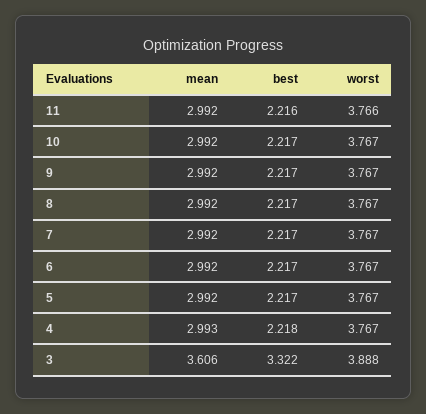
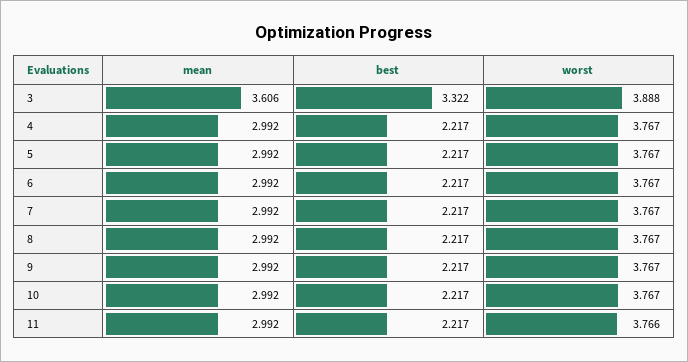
best, 11: 2.216 -> 2.217
mean, 4: 2.993 -> 2.992
best, 4: 2.218 -> 2.217

